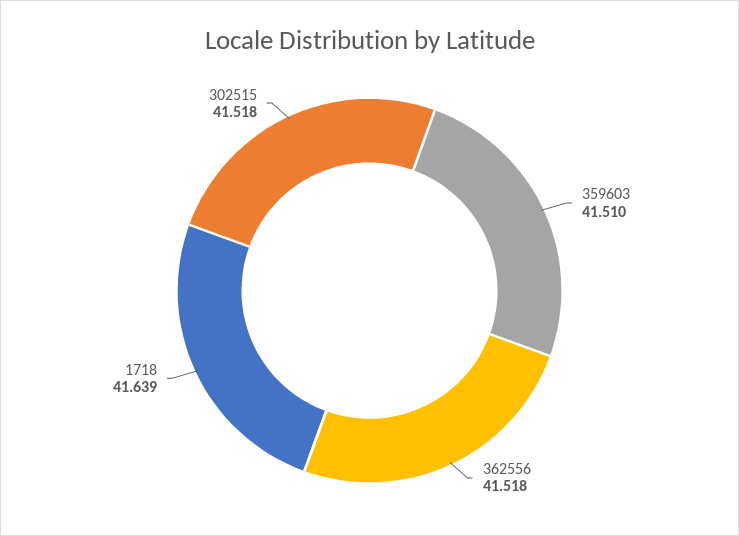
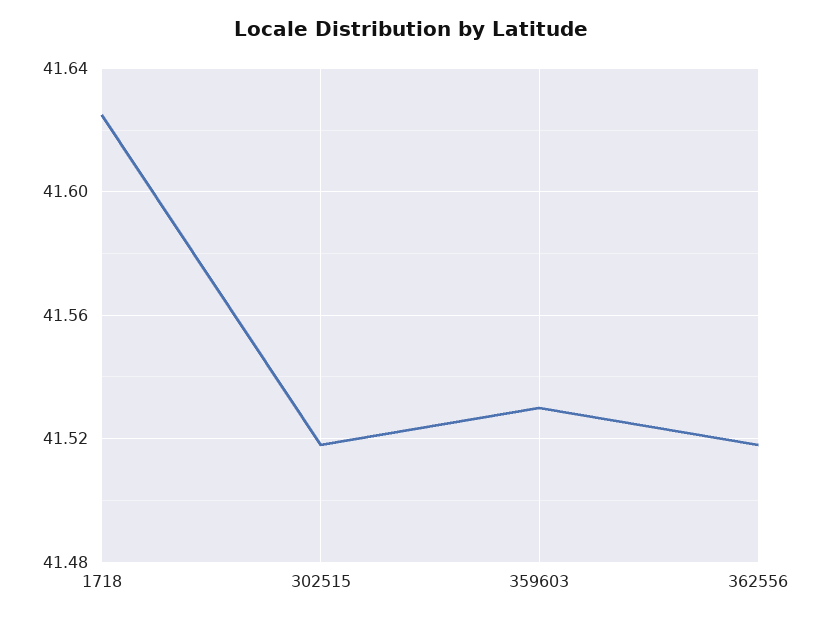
359603: 41.51 -> 41.53
1718: 41.639 -> 41.625

